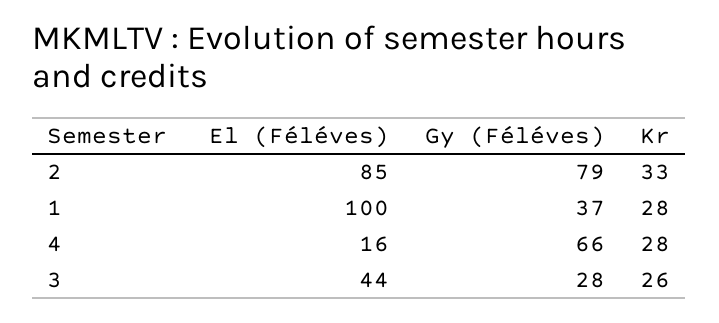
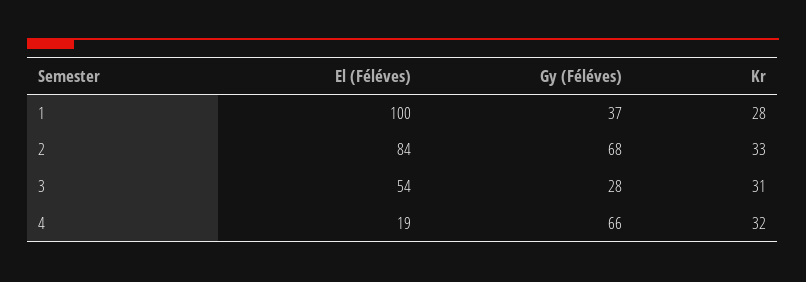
El (Féléves), 2: 85 -> 84
Gy (Féléves), 2: 79 -> 68
El (Féléves), 4: 16 -> 19
Kr, 4: 28 -> 32
El (Féléves), 3: 44 -> 54
Kr, 3: 26 -> 31

